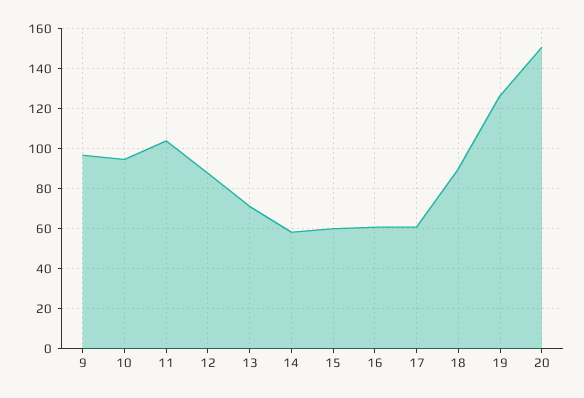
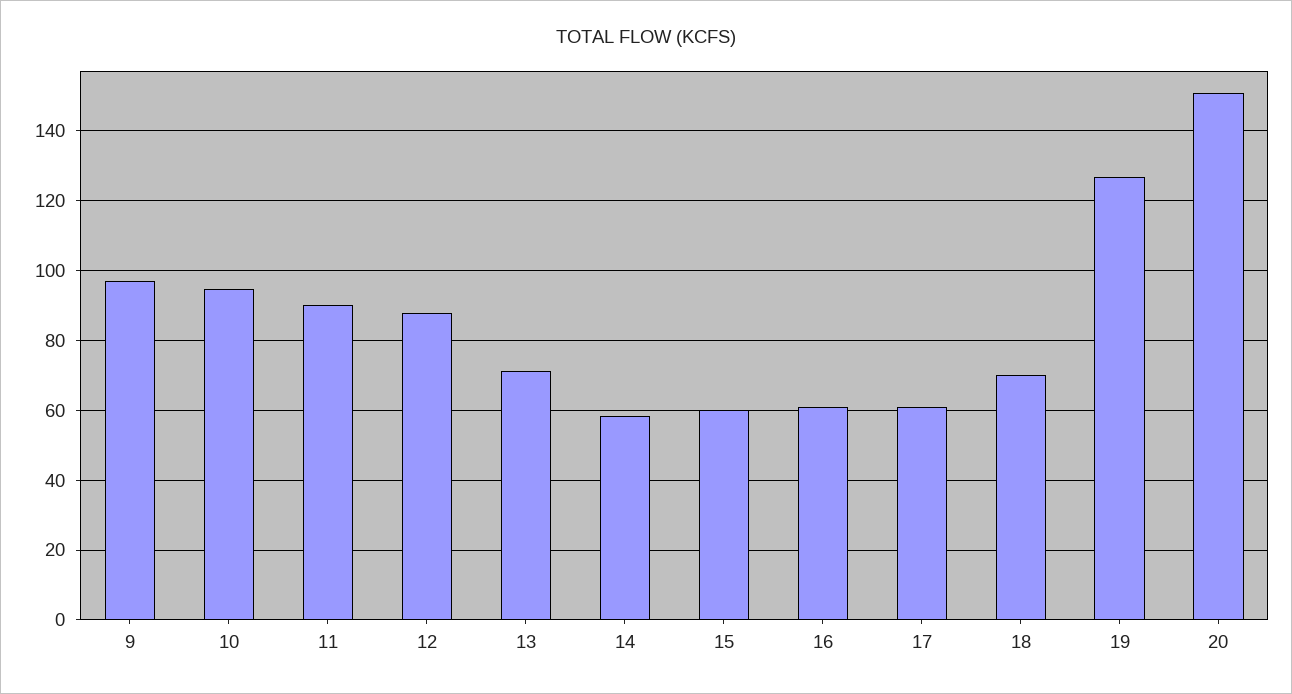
11: 105 -> 90
18: 90 -> 70

